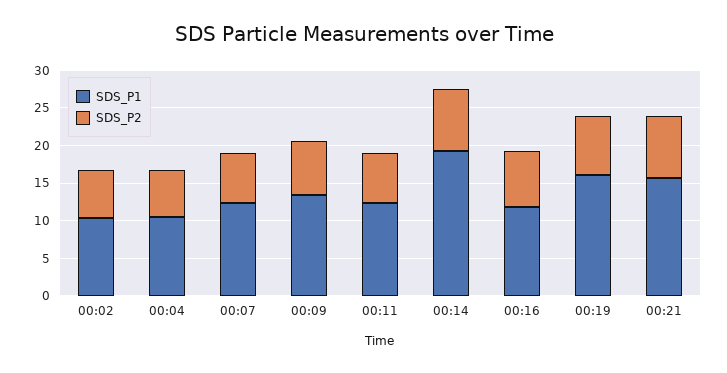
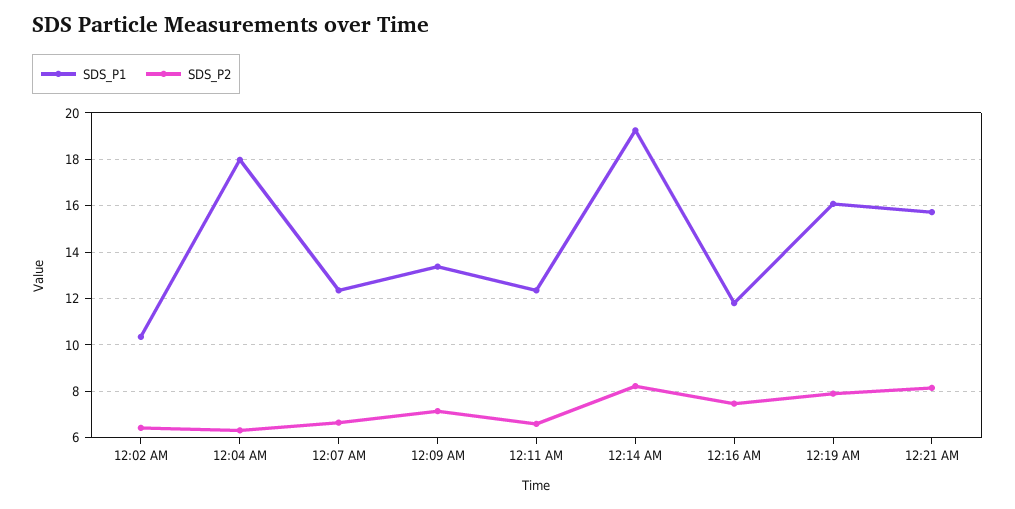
SDS_P1, 00:04: 10 -> 18

